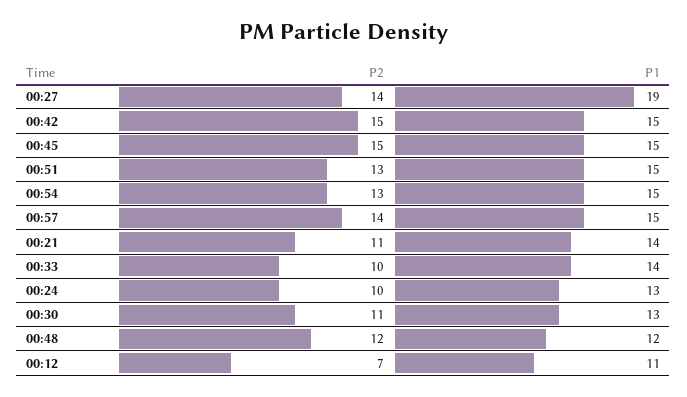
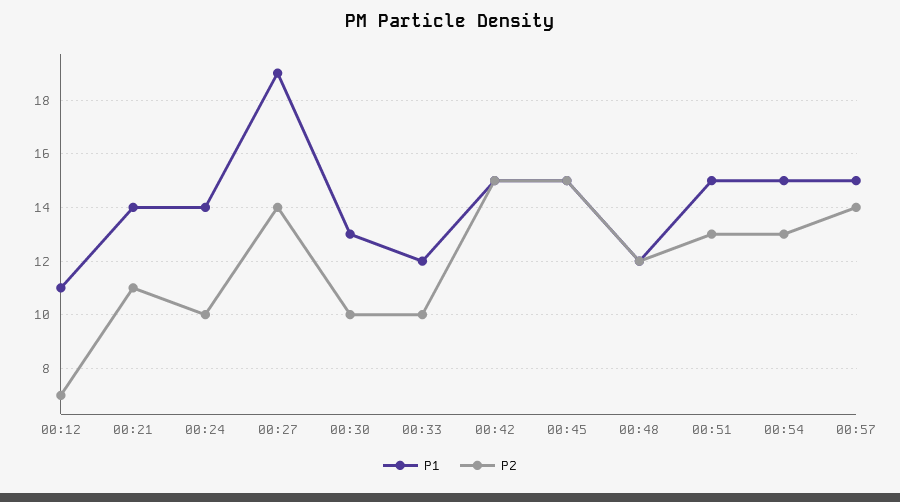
P1, 00:33: 14 -> 12
P1, 00:24: 13 -> 14
P2, 00:30: 11 -> 10

